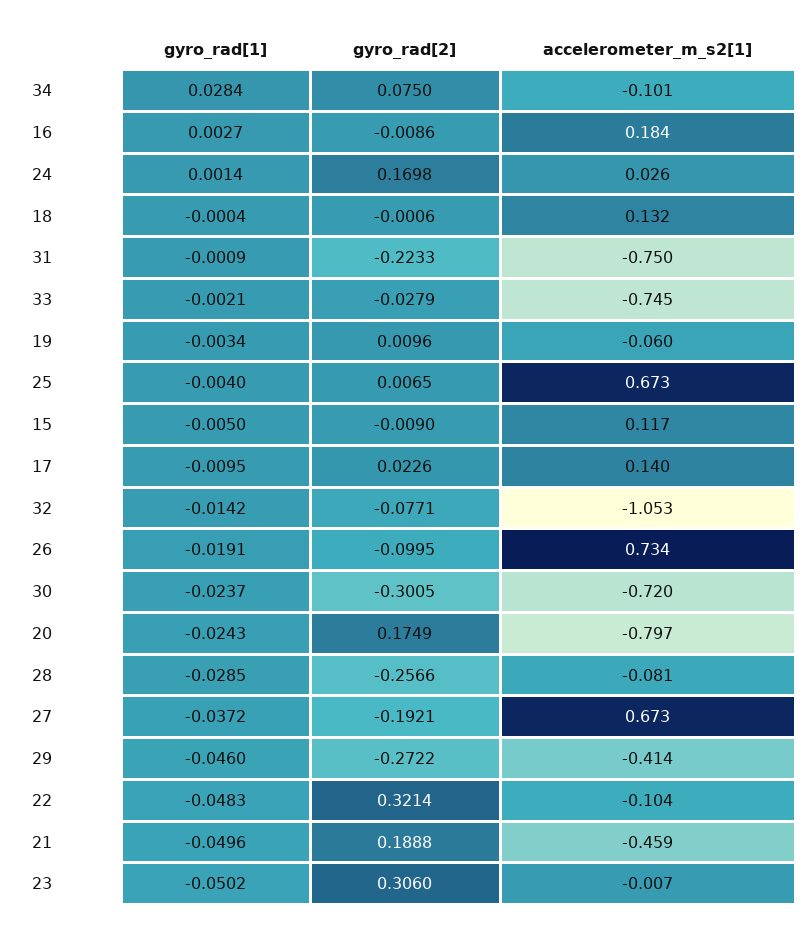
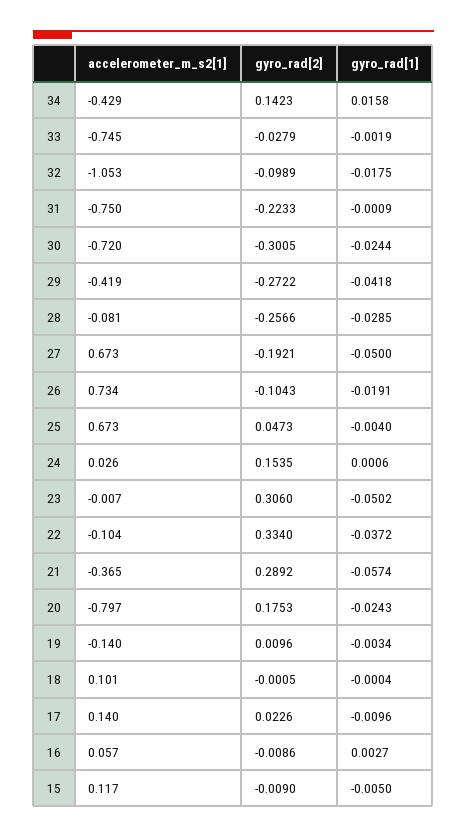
gyro_rad[1], 34: 0.0284 -> 0.0158
gyro_rad[2], 34: 0.075 -> 0.1423
accelerometer_m_s2[1], 34: -0.101 -> -0.429
accelerometer_m_s2[1], 16: 0.184 -> 0.057
gyro_rad[1], 24: 0.0014 -> 0.0006
gyro_rad[2], 24: 0.1698 -> 0.1535
gyro_rad[2], 18: -0.0006 -> -0.0005
accelerometer_m_s2[1], 18: 0.132 -> 0.101
gyro_rad[1], 33: -0.0021 -> -0.0019
accelerometer_m_s2[1], 19: -0.06 -> -0.14
gyro_rad[2], 25: 0.0065 -> 0.0473
gyro_rad[1], 17: -0.0095 -> -0.0096
gyro_rad[1], 32: -0.0142 -> -0.0175
gyro_rad[2], 32: -0.0771 -> -0.0989
gyro_rad[2], 26: -0.0995 -> -0.1043
gyro_rad[1], 30: -0.0237 -> -0.0244
gyro_rad[2], 20: 0.1749 -> 0.1753
gyro_rad[1], 27: -0.0372 -> -0.05
gyro_rad[1], 29: -0.046 -> -0.0418
accelerometer_m_s2[1], 29: -0.414 -> -0.419
gyro_rad[1], 22: -0.0483 -> -0.0372
gyro_rad[2], 22: 0.3214 -> 0.334
gyro_rad[1], 21: -0.0496 -> -0.0574
gyro_rad[2], 21: 0.1888 -> 0.2892
accelerometer_m_s2[1], 21: -0.459 -> -0.365

